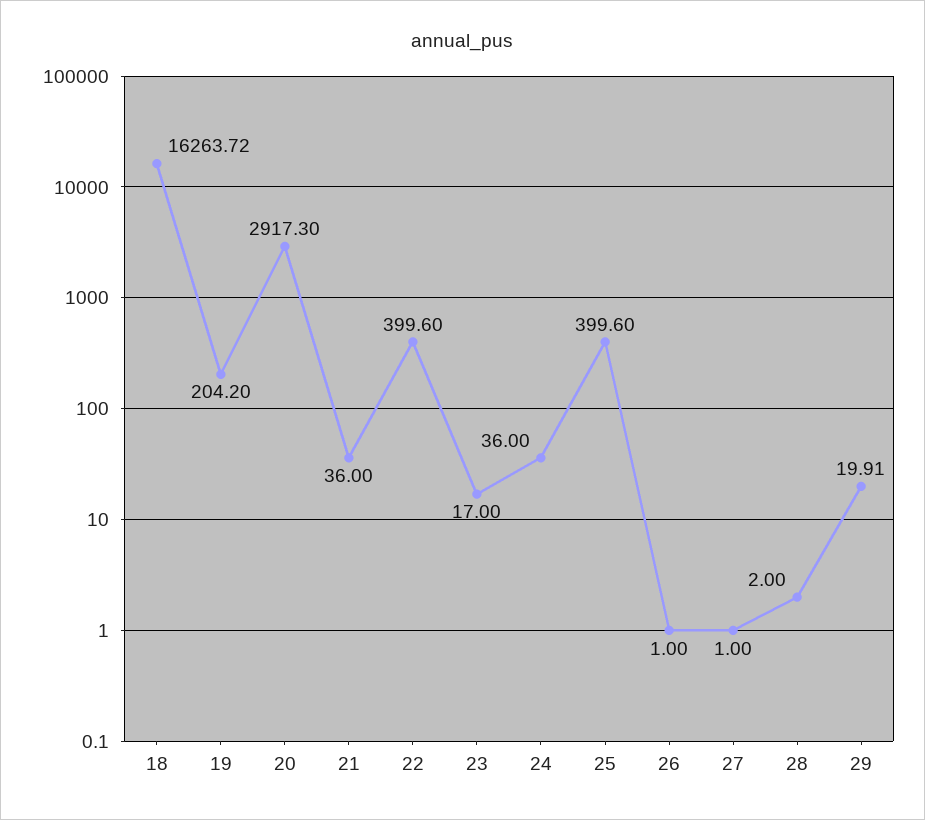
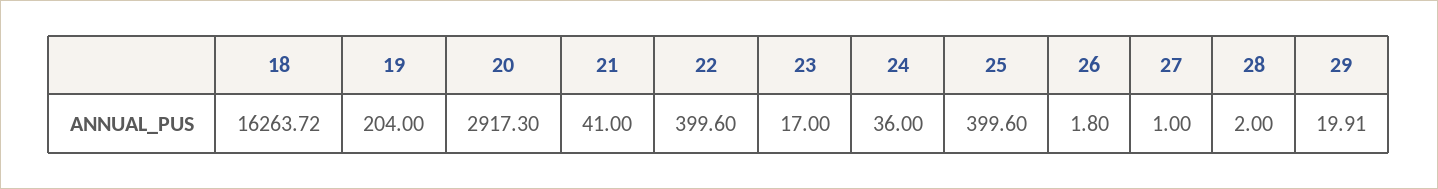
19: 204.2 -> 204
21: 36 -> 41
26: 1 -> 1.8

